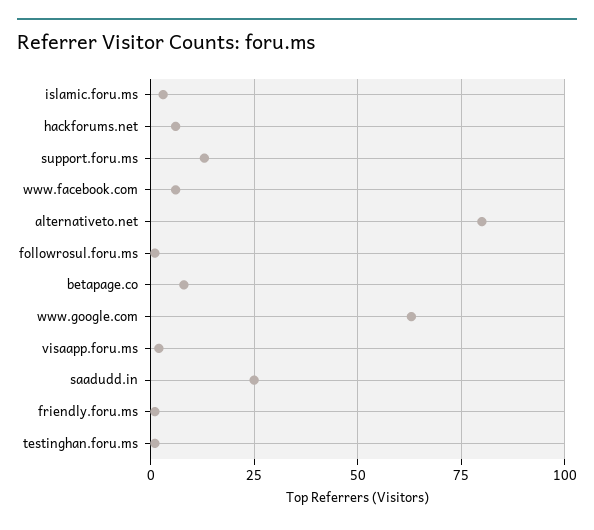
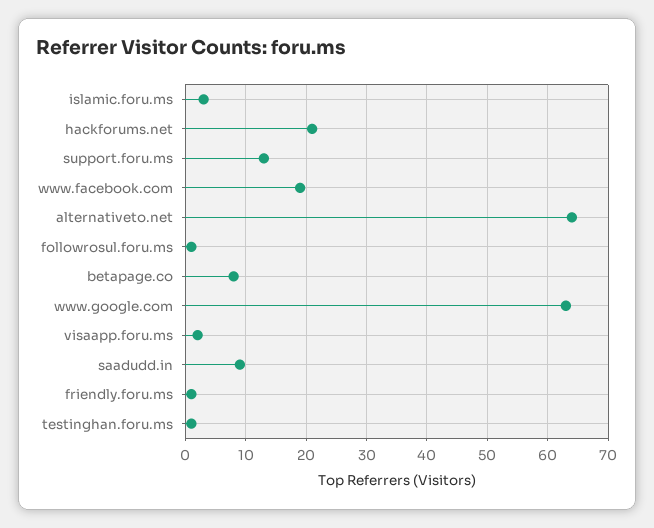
hackforums.net: 5 -> 21
www.facebook.com: 5 -> 19
alternativeto.net: 80 -> 64
saadudd.in: 25 -> 9

